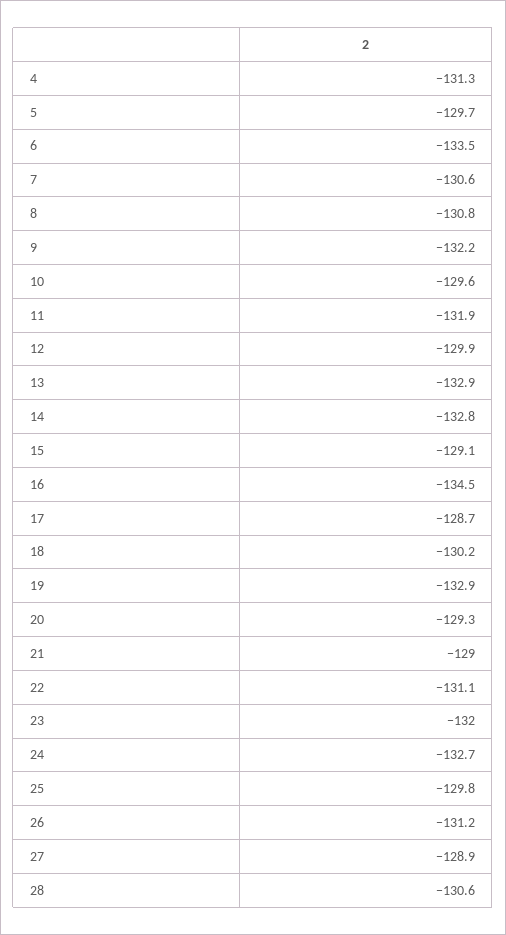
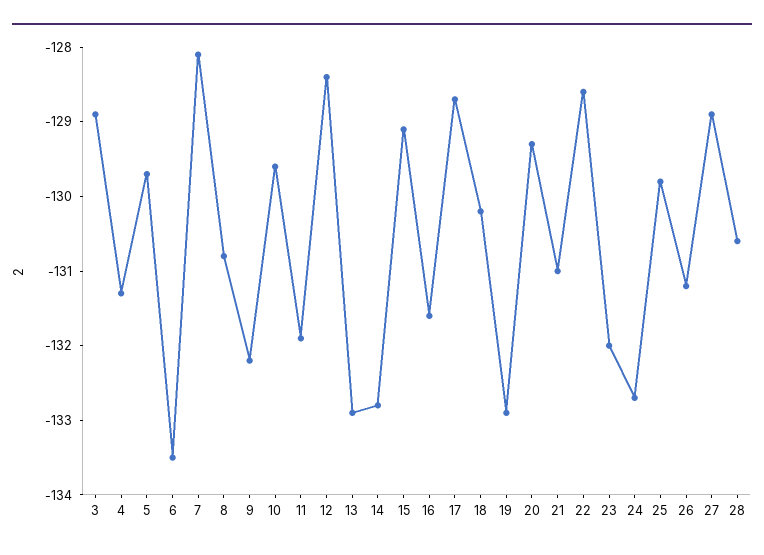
7: -130.6 -> -128
12: -129.9 -> -128.5
16: -134.5 -> -131.5
21: -129 -> -131
22: -131.1 -> -128.5
3: none -> -129

